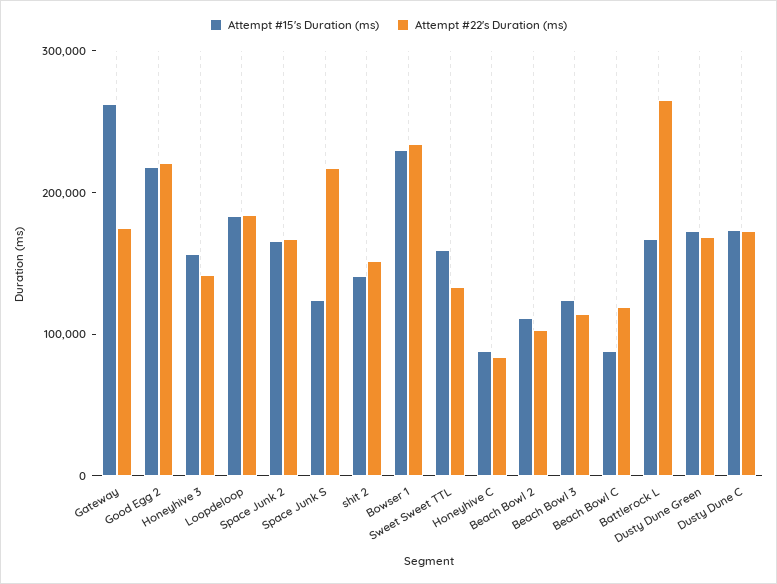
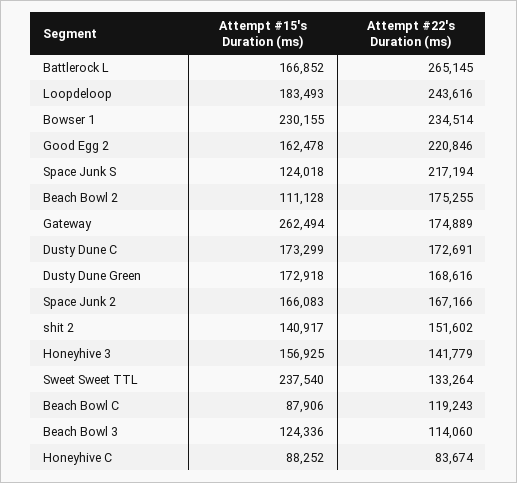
Attempt #15's Duration (ms), Good Egg 2: 220000 -> 162478
Attempt #22's Duration (ms), Loopdeloop: 180000 -> 243616
Attempt #15's Duration (ms), Sweet Sweet TTL: 160000 -> 237540
Attempt #22's Duration (ms), Beach Bowl 2: 100000 -> 175255

